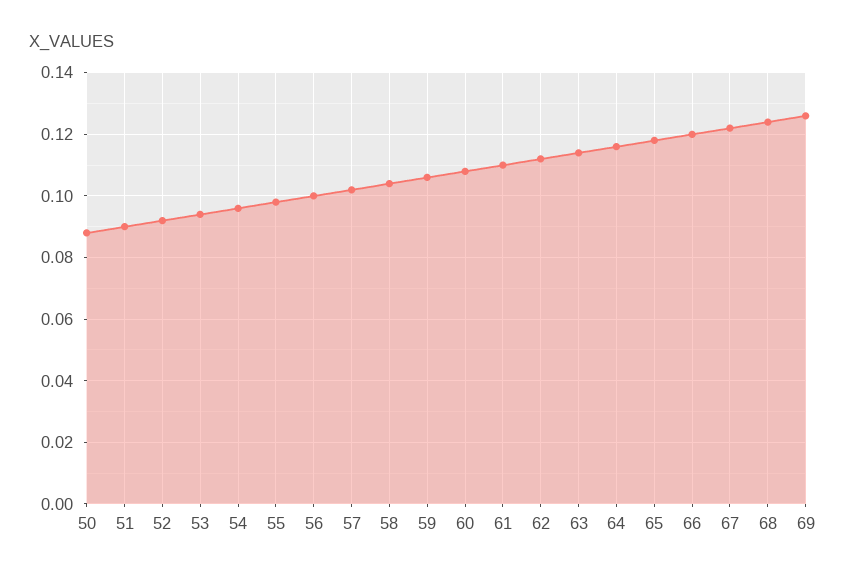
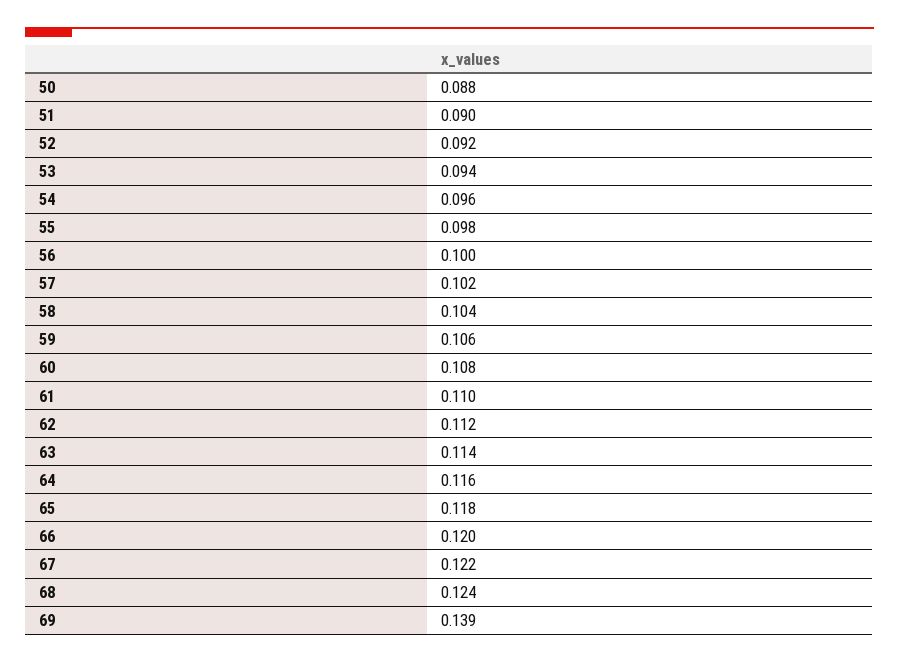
69: 0.125 -> 0.139

